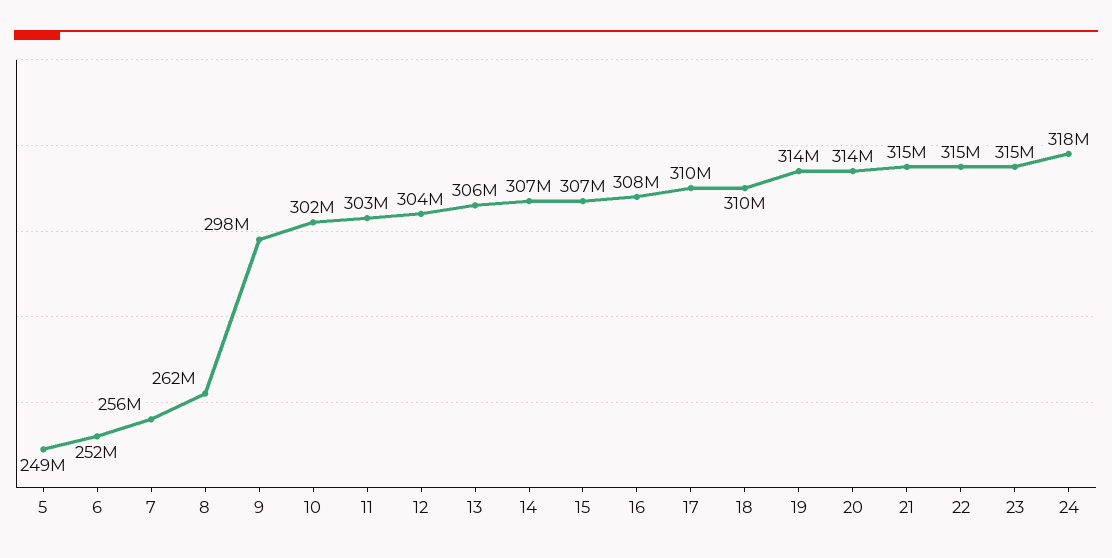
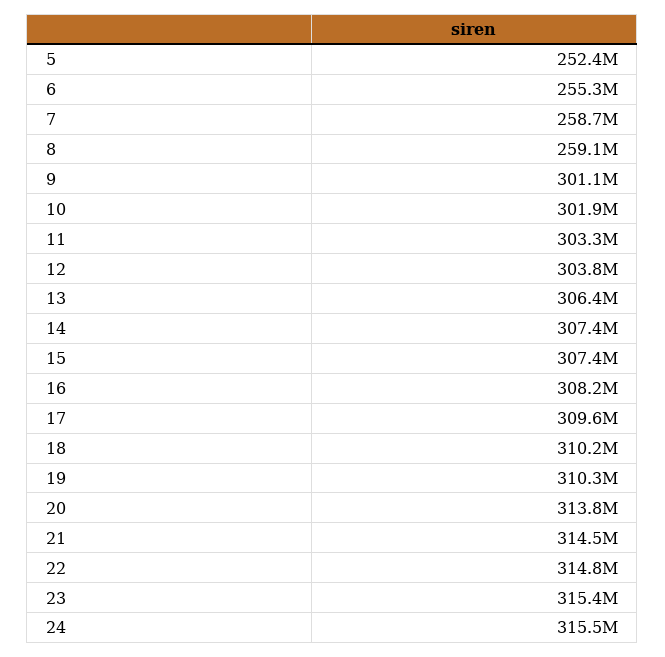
5: 249000000 -> 252400000
6: 252000000 -> 255300000
7: 256000000 -> 258700000
8: 262000000 -> 259100000
9: 298000000 -> 301100000
19: 314000000 -> 310300000
24: 318000000 -> 315500000

